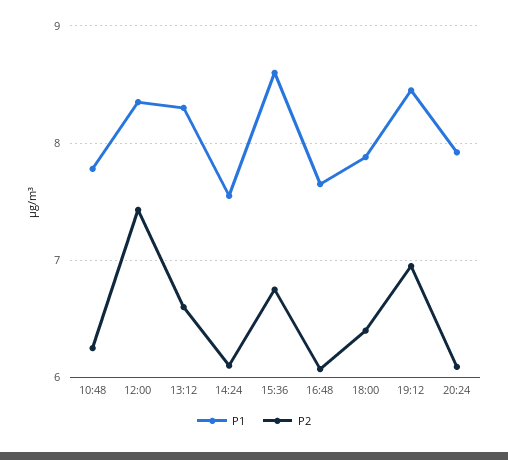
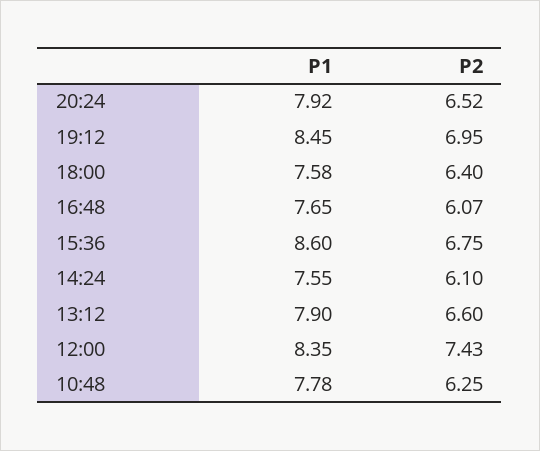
P1, 13:12: 8.3 -> 7.9
P1, 18:00: 7.9 -> 7.58
P2, 20:24: 6.1 -> 6.52

